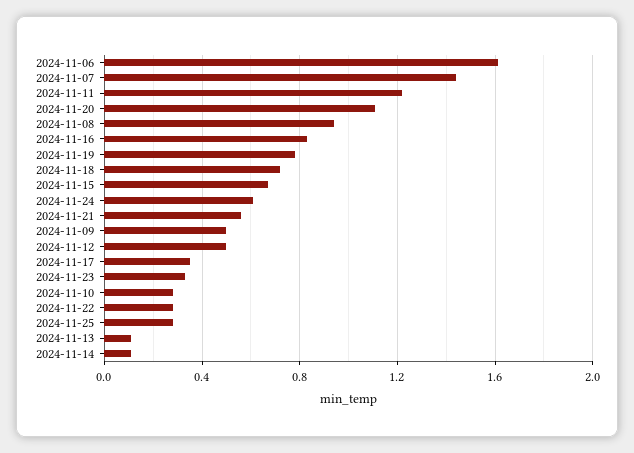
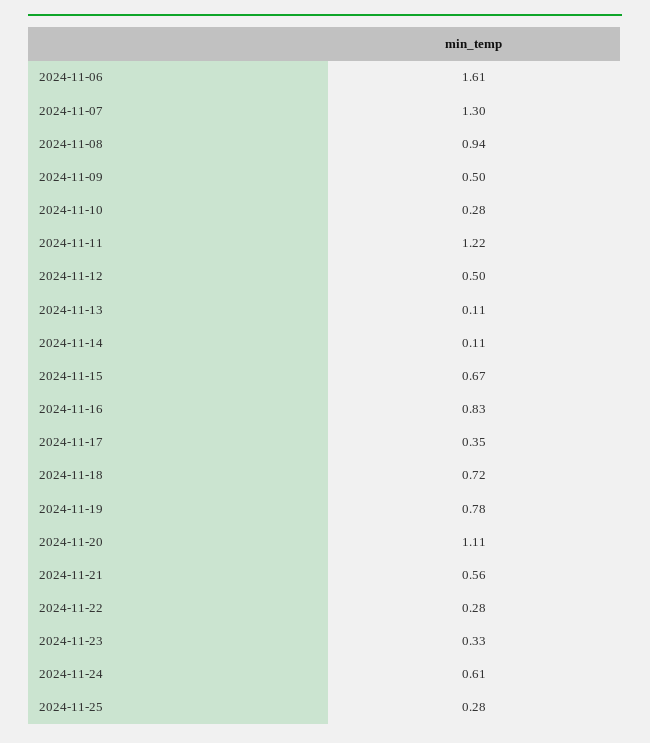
2024-11-07: 1.45 -> 1.3

